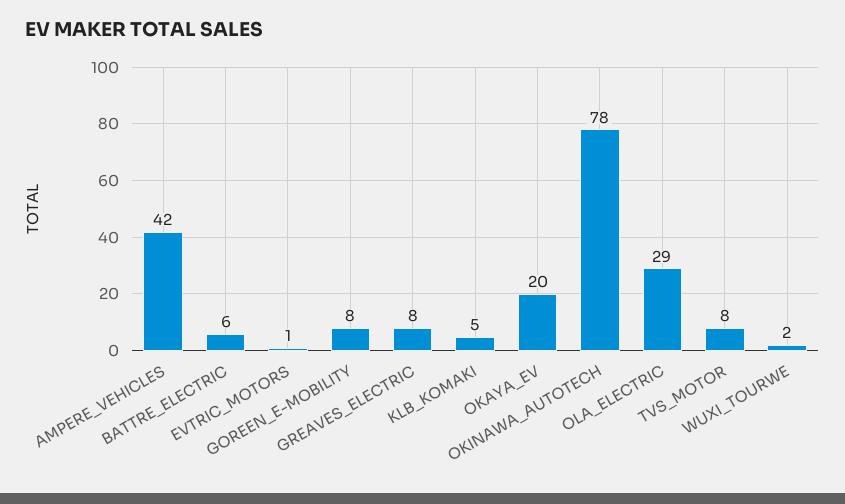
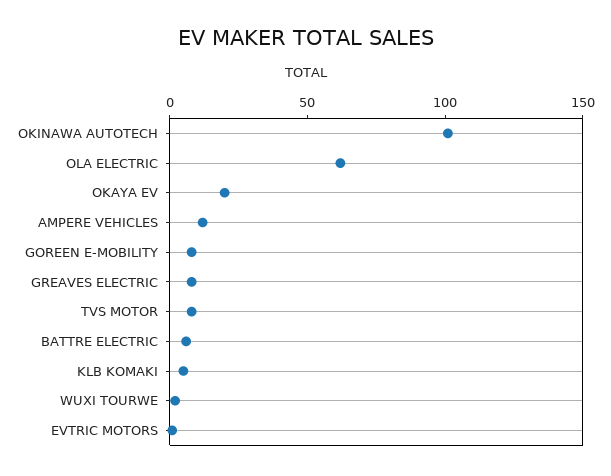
AMPERE_VEHICLES: 42 -> 10
OKINAWA_AUTOTECH: 78 -> 100
OLA_ELECTRIC: 29 -> 60

